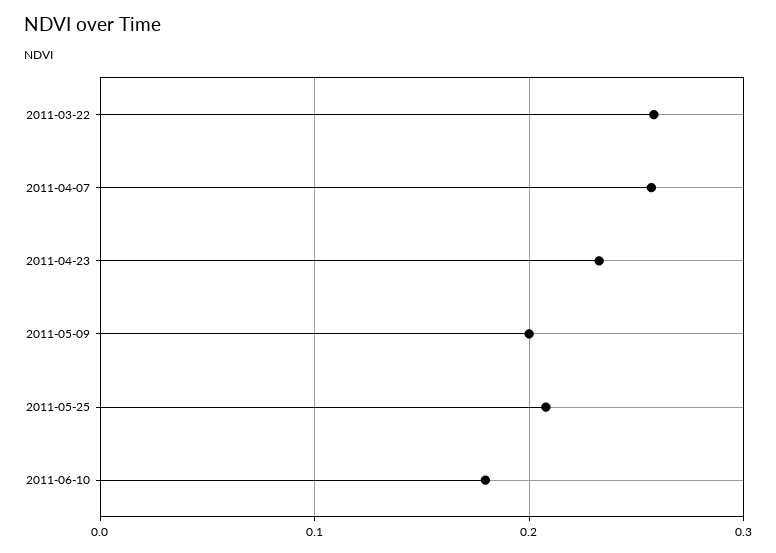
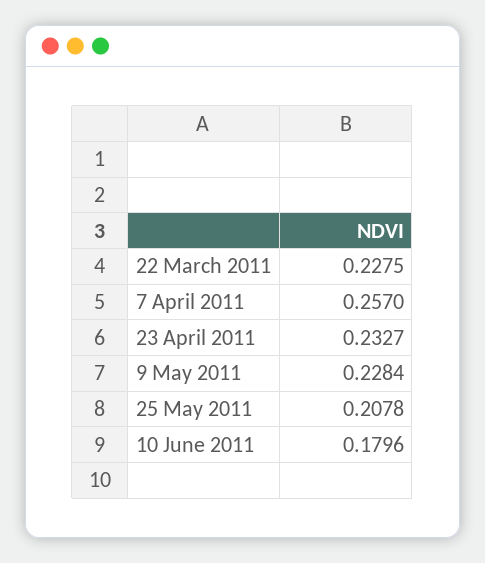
2011-03-22: 0.26 -> 0.2275
2011-05-09: 0.2 -> 0.2284

